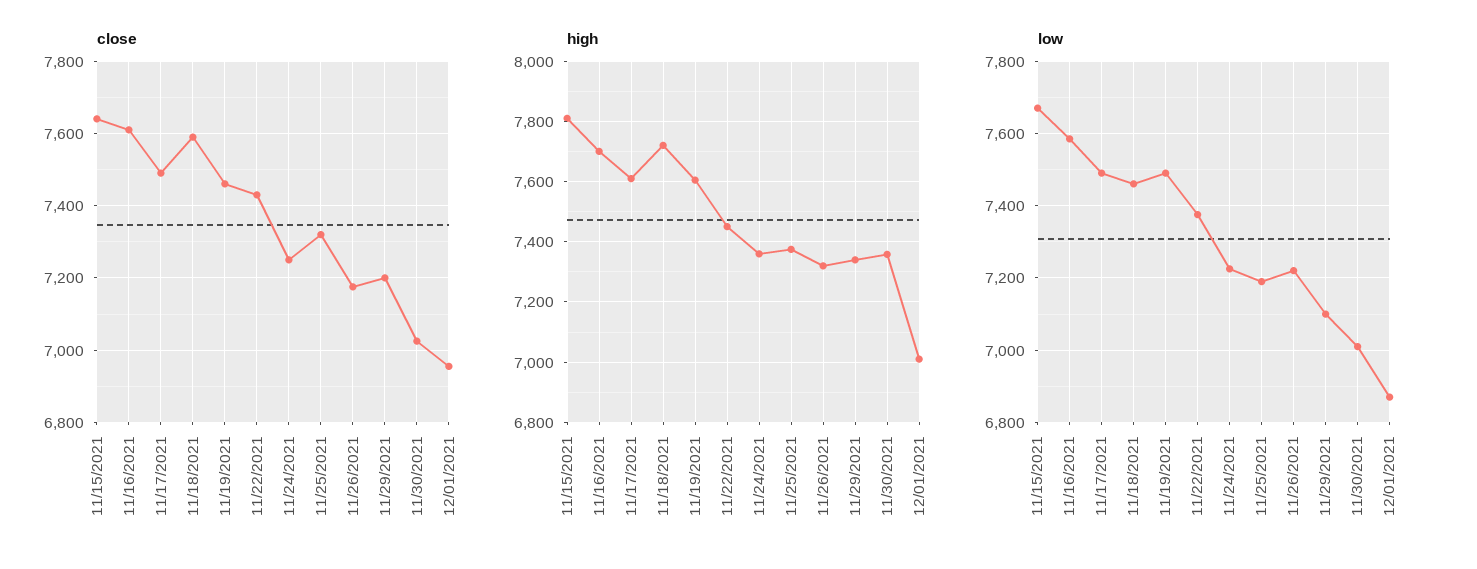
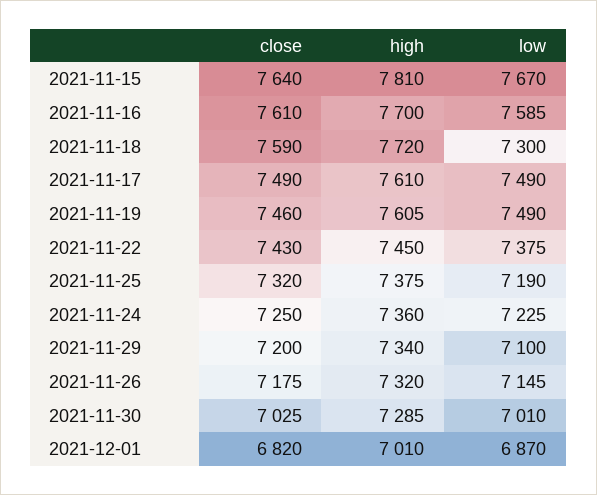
close, 12/01/2021: 6960 -> 6820
high, 11/30/2021: 7360 -> 7285
low, 11/18/2021: 7460 -> 7300
low, 11/26/2021: 7220 -> 7145

